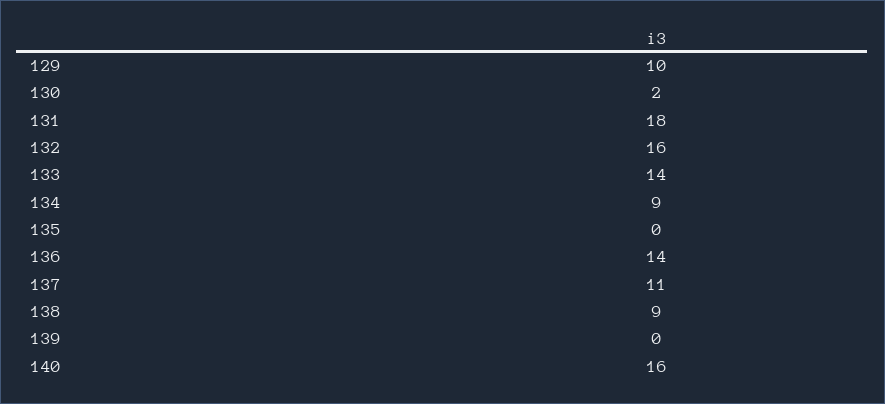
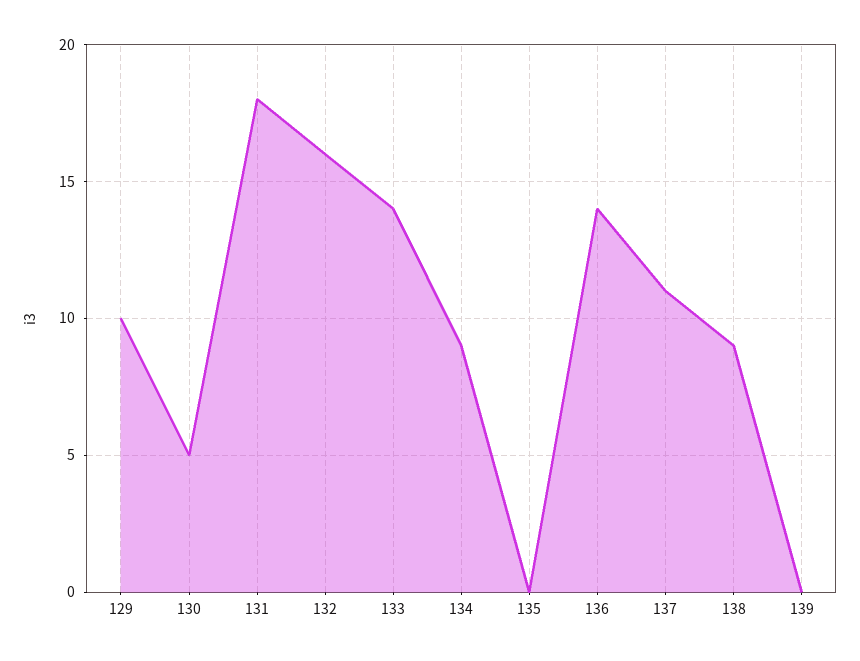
130: 2 -> 5
140: 16 -> none

